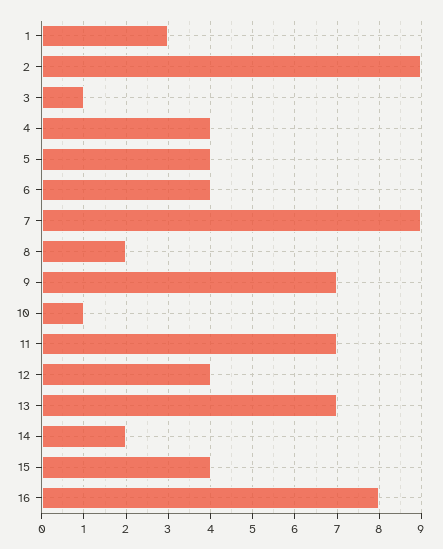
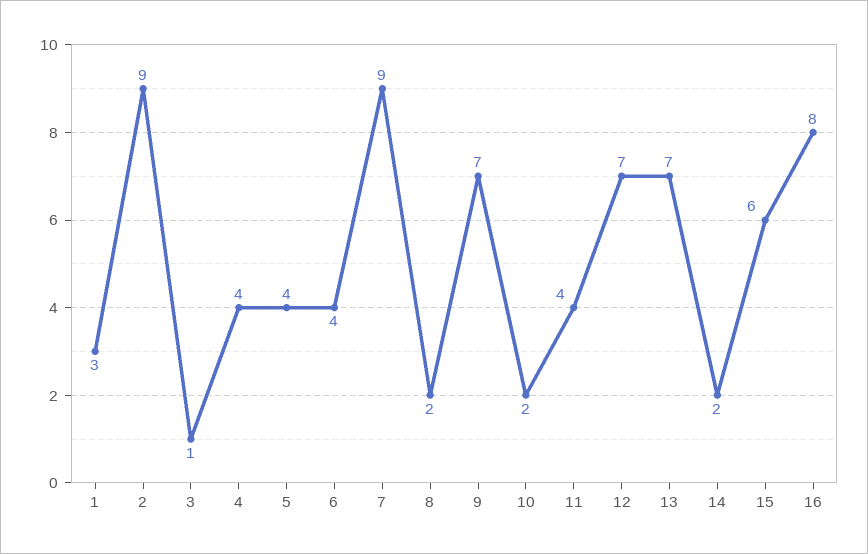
10: 1 -> 2
11: 7 -> 4
12: 4 -> 7
15: 4 -> 6

